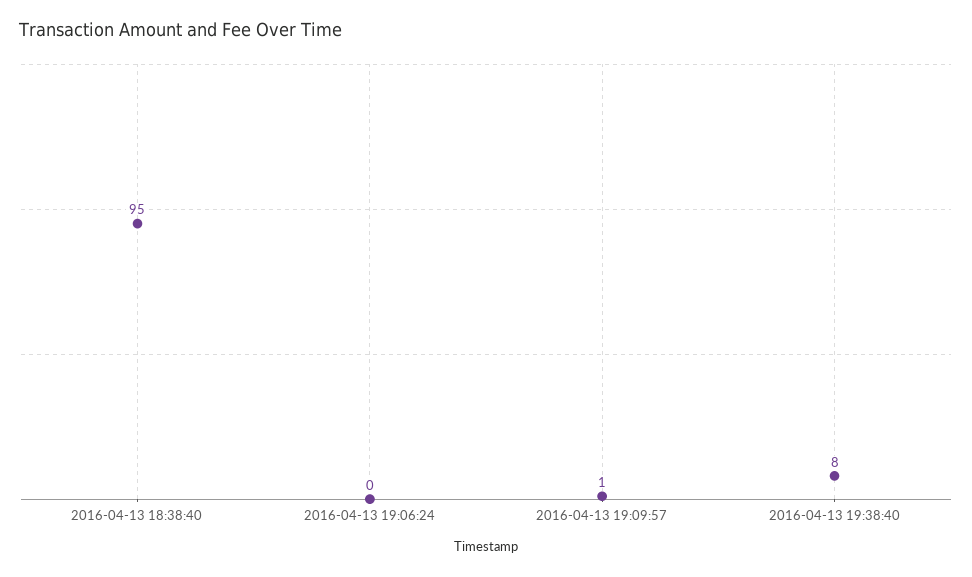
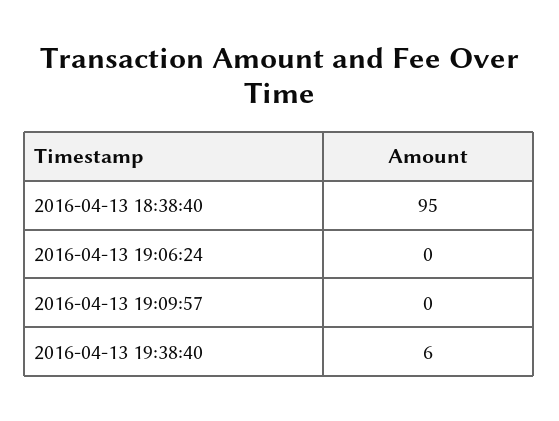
2016-04-13 19:09:57: 1 -> 0
2016-04-13 19:38:40: 8 -> 6

